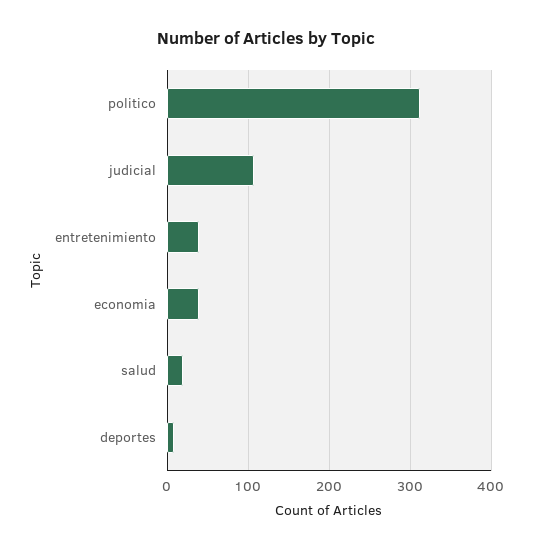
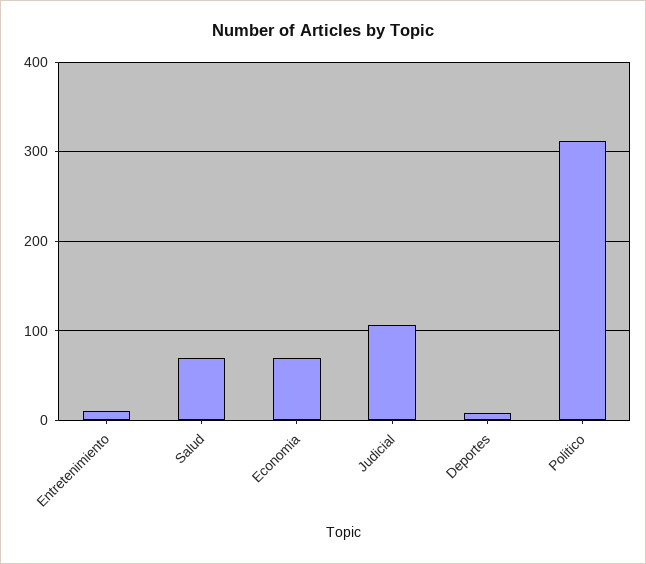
entretenimiento: 40 -> 10
economia: 40 -> 70
salud: 20 -> 70

